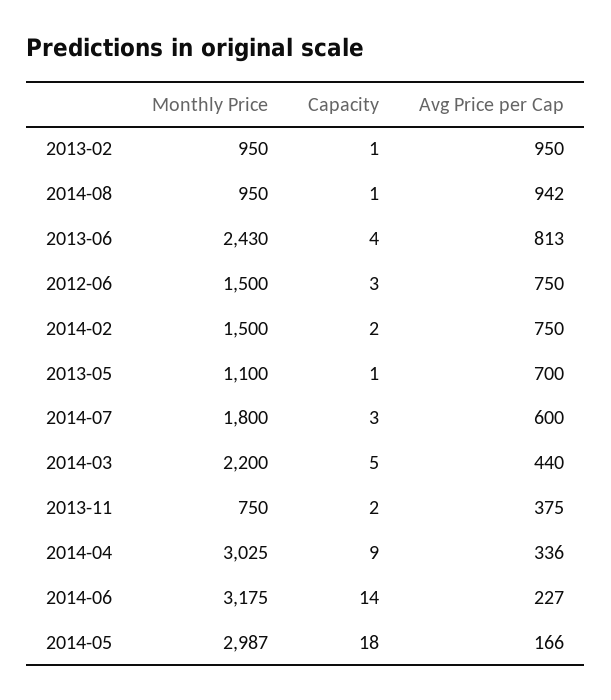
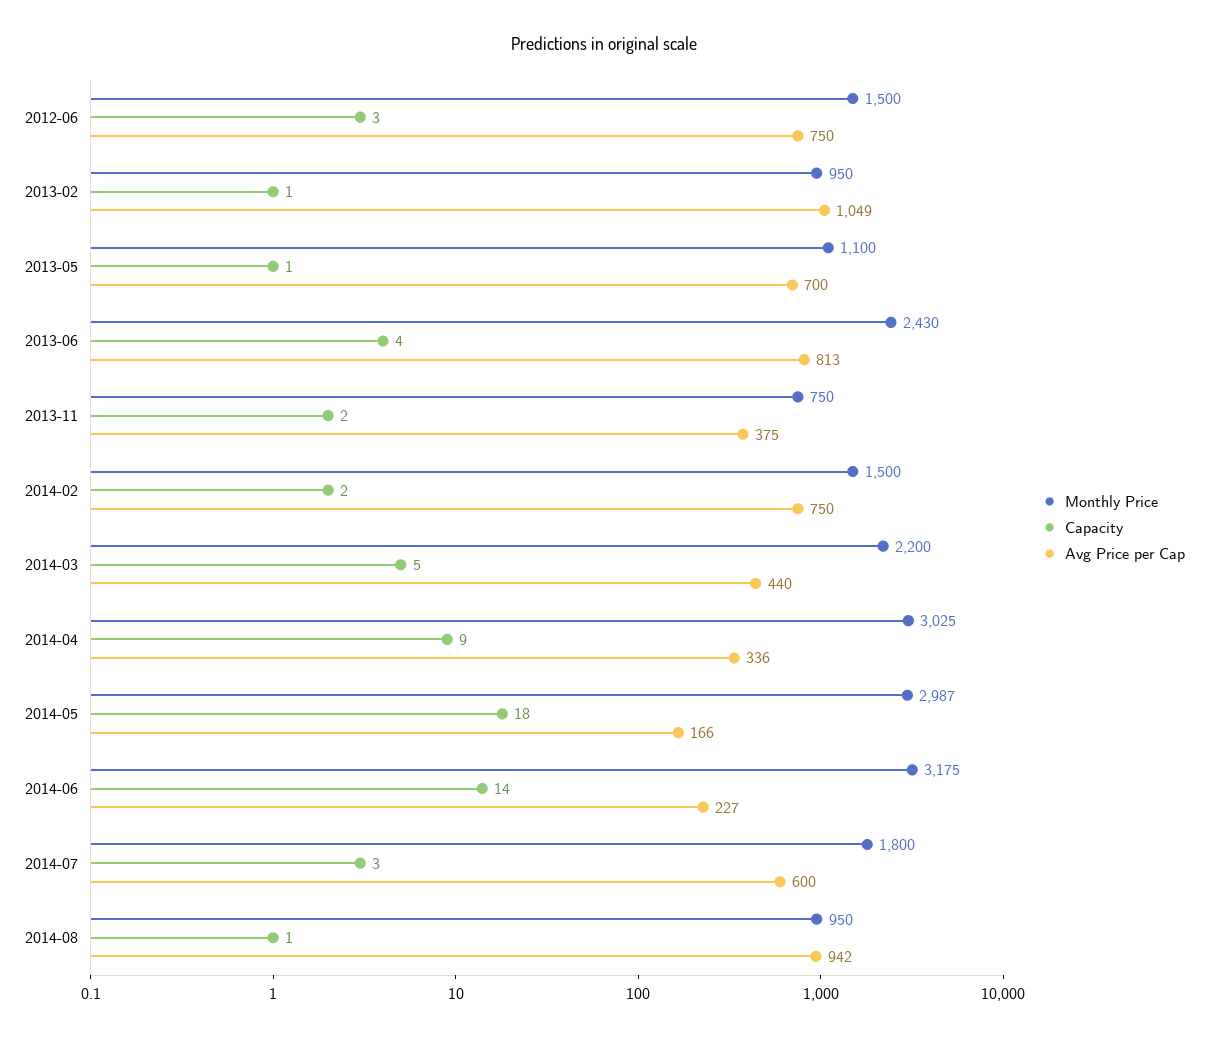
Avg Price per Cap, 2013-02: 950 -> 1049

